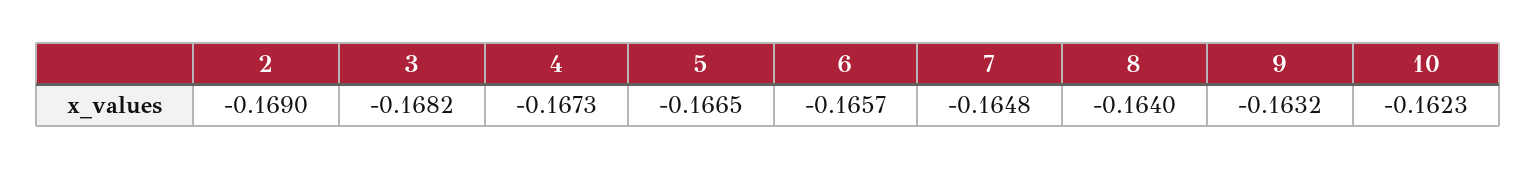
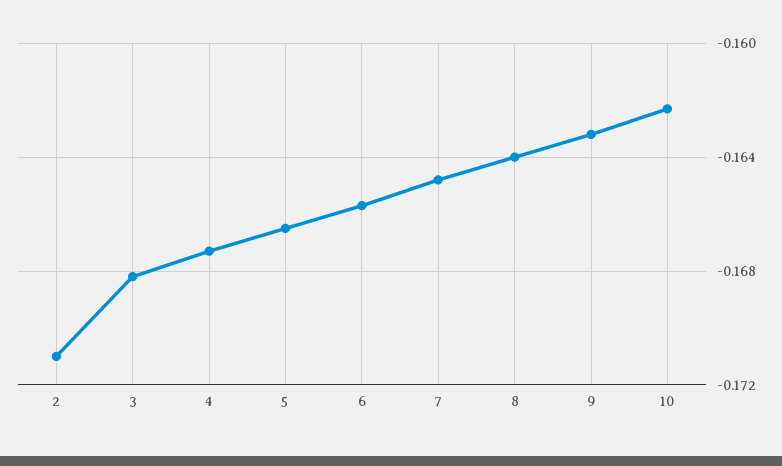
2: -0.169 -> -0.171

